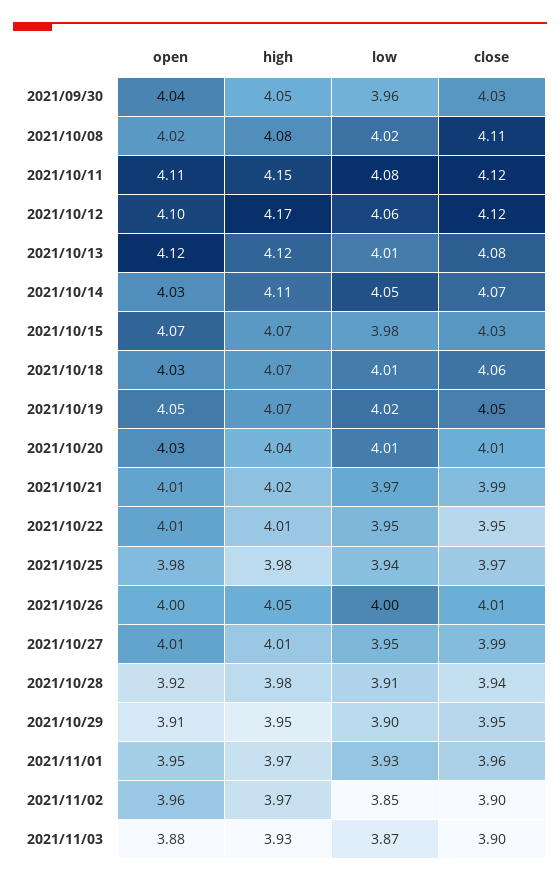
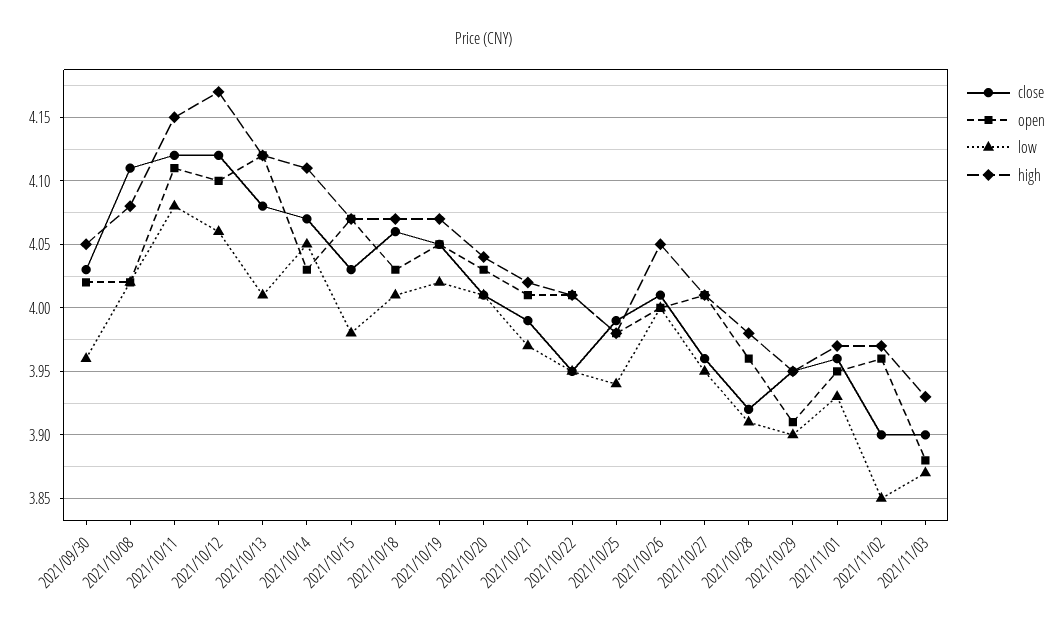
open, 2021/09/30: 4.04 -> 4.02
close, 2021/10/25: 3.97 -> 3.99
close, 2021/10/27: 3.99 -> 3.96
open, 2021/10/28: 3.92 -> 3.96
close, 2021/10/28: 3.94 -> 3.92

